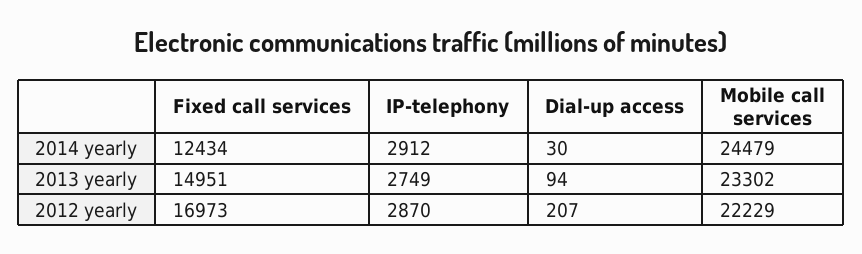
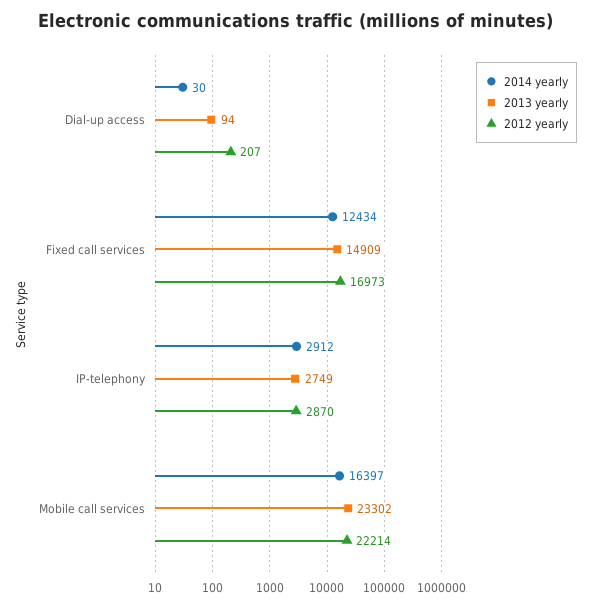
2014 yearly, Mobile call services: 24479 -> 16397
2013 yearly, Fixed call services: 14951 -> 14909
2012 yearly, Mobile call services: 22229 -> 22214

